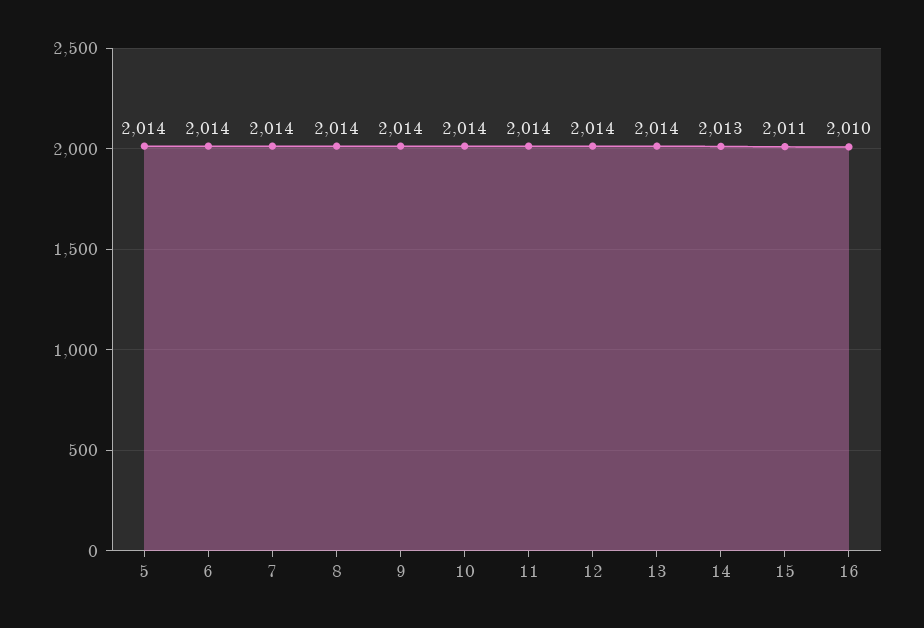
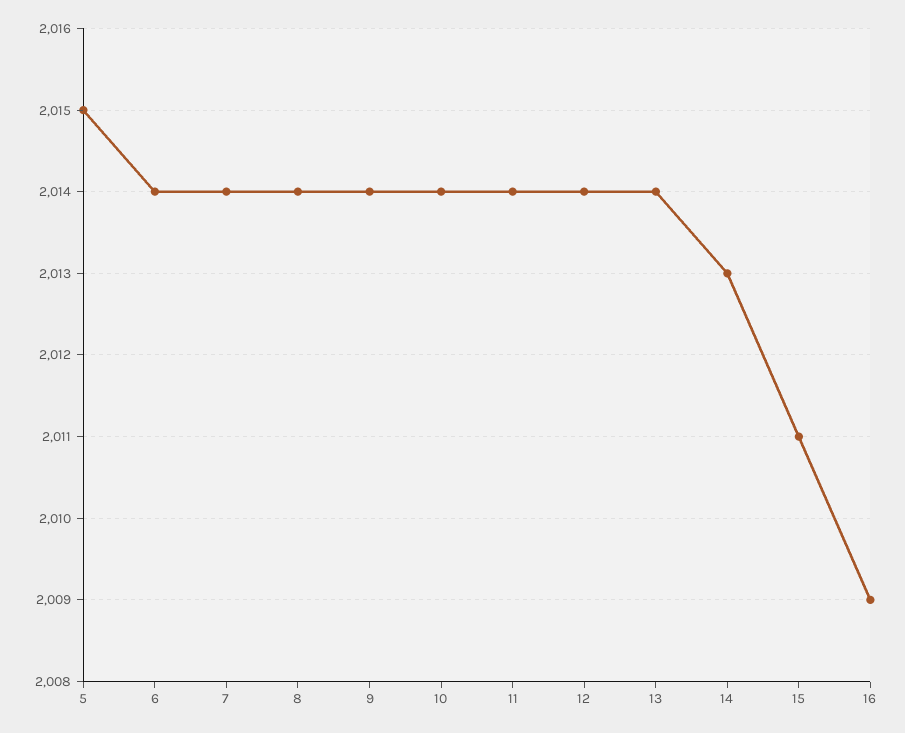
5: 2014 -> 2015
16: 2010 -> 2009

